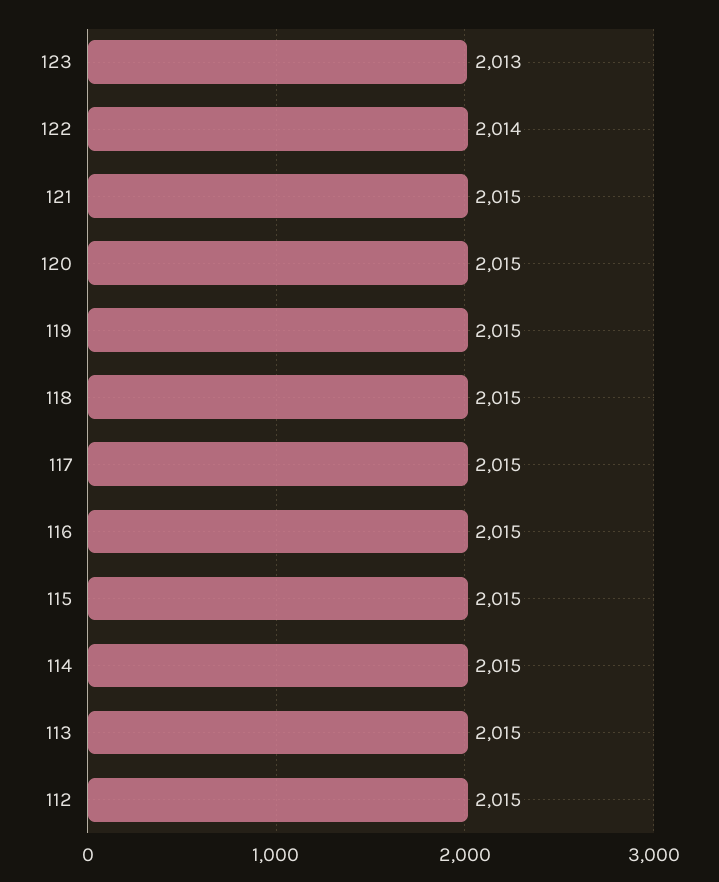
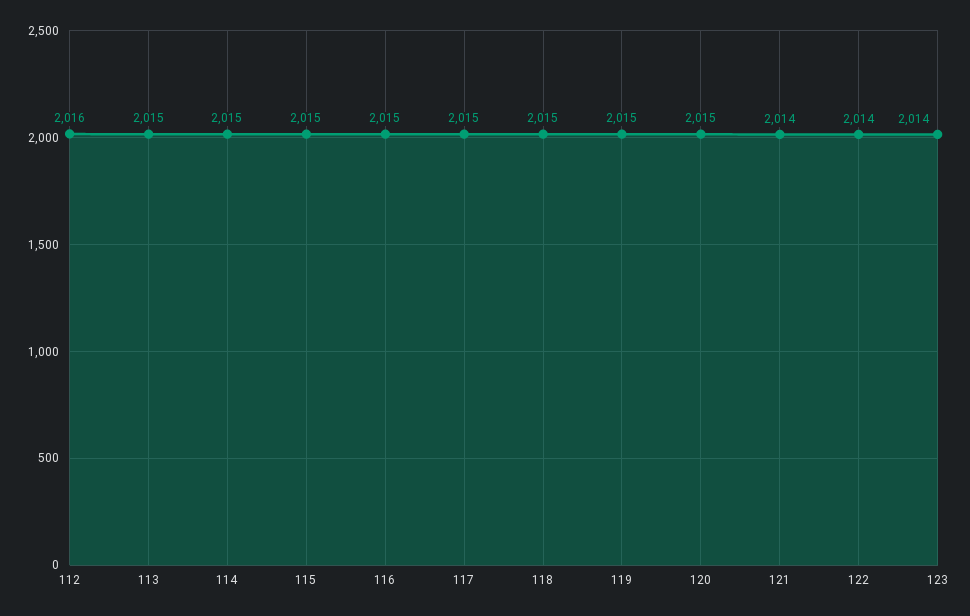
123: 2013 -> 2014
121: 2015 -> 2014
112: 2015 -> 2016

